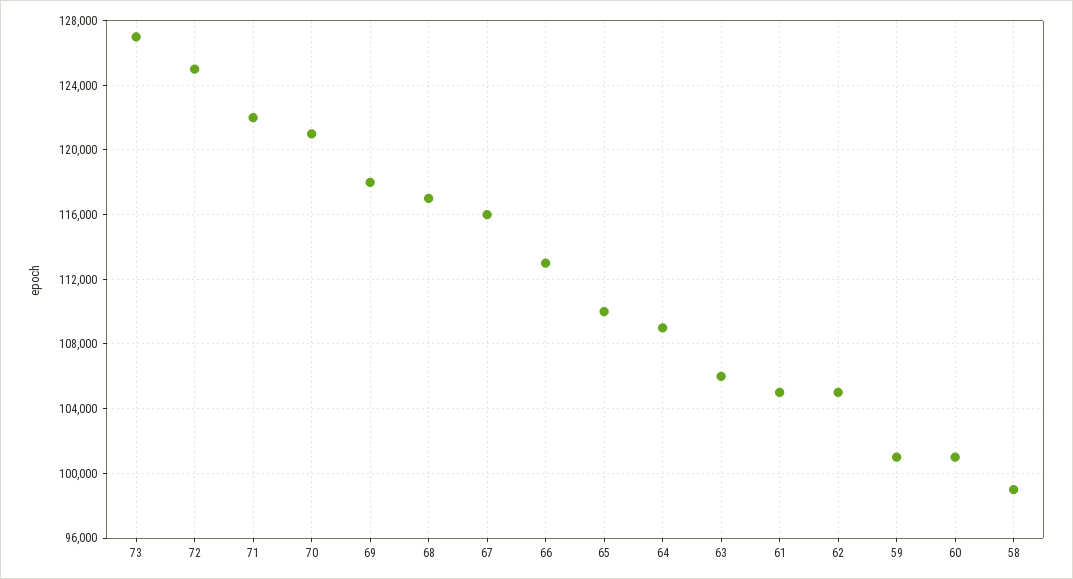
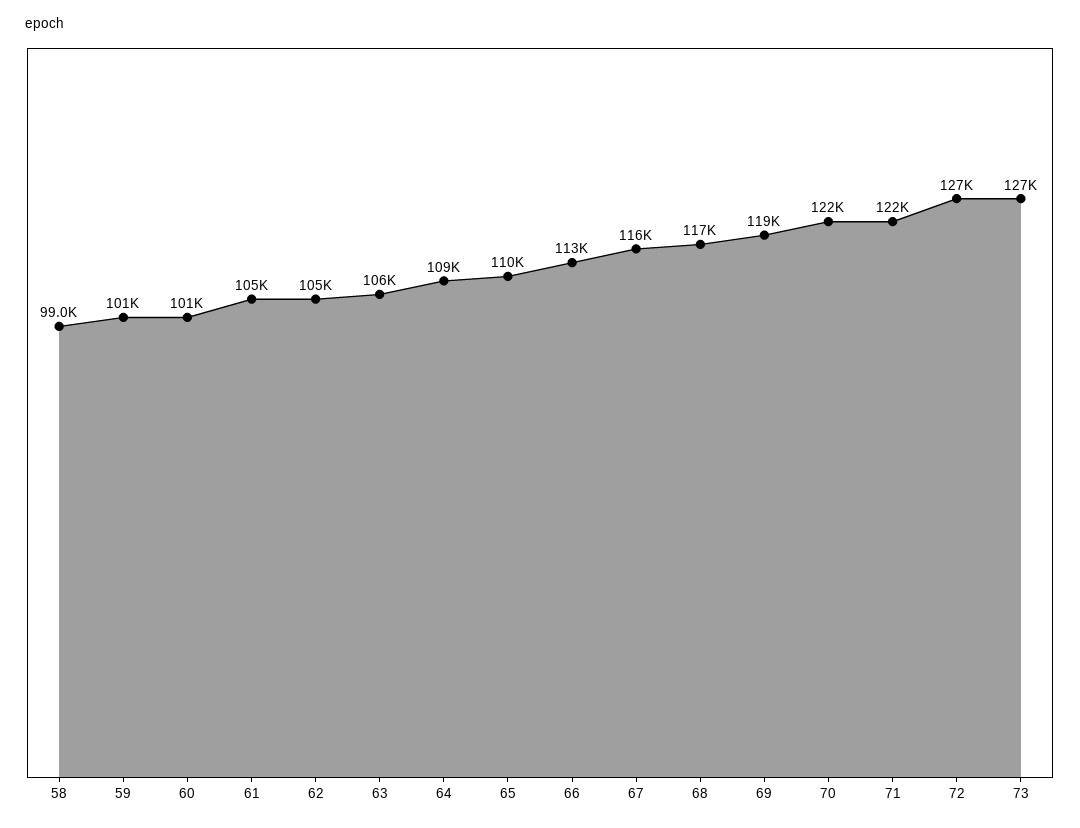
72: 125000 -> 127000
70: 121000 -> 122000
69: 118000 -> 119000

